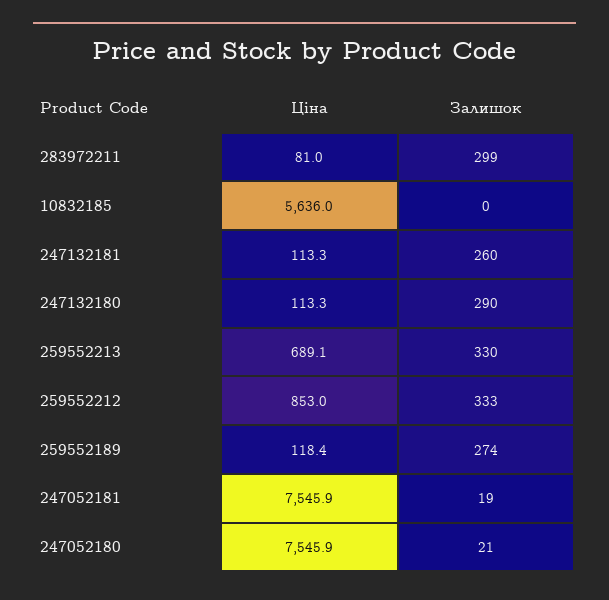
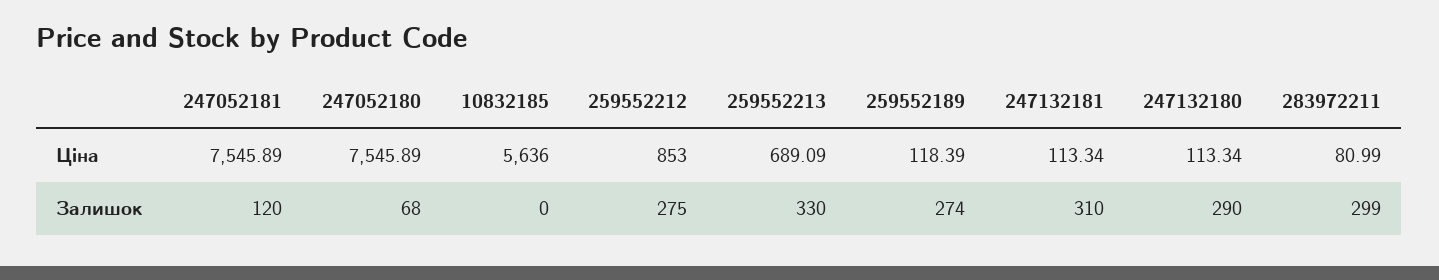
Залишок, 247132181: 260 -> 310
Залишок, 259552212: 333 -> 275
Залишок, 247052181: 19 -> 120
Залишок, 247052180: 21 -> 68

